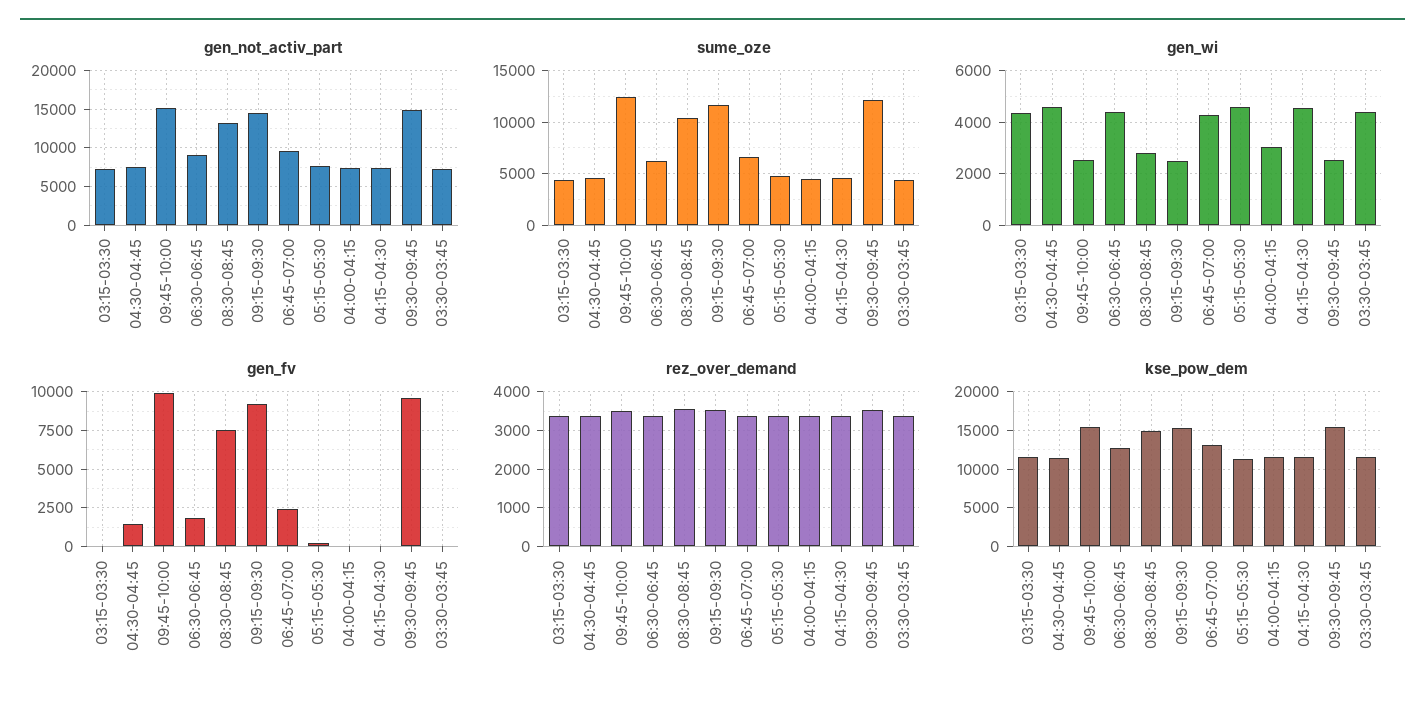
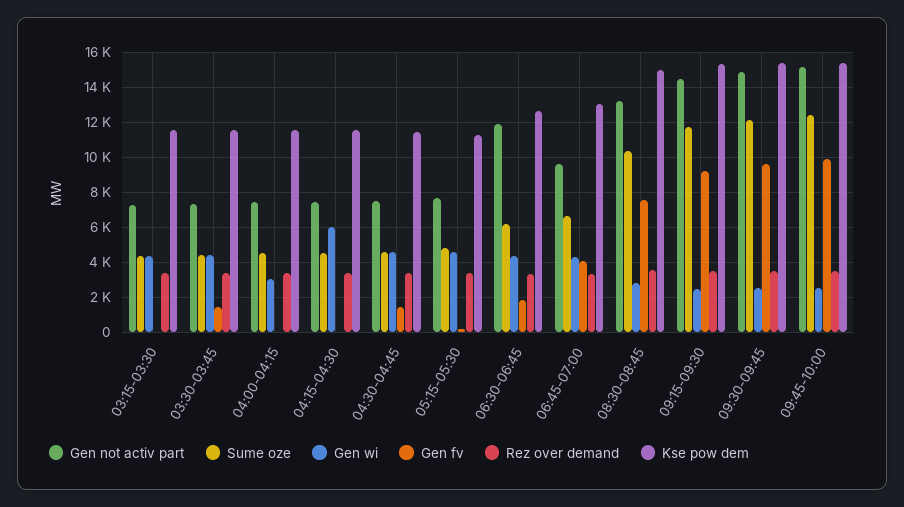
gen_not_activ_part, 06:30-06:45: 9000 -> 12000
gen_wi, 04:15-04:30: 4500 -> 6000
gen_fv, 06:45-07:00: 2500 -> 4000
gen_fv, 03:30-03:45: 0 -> 1500

